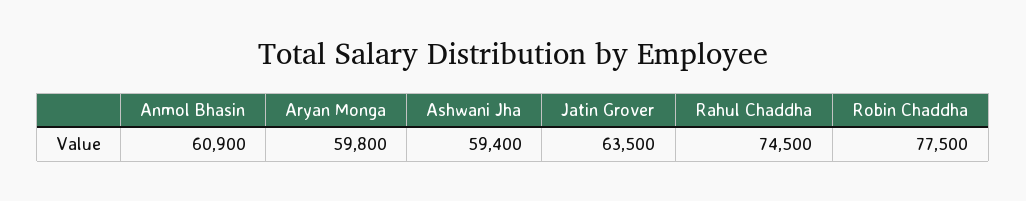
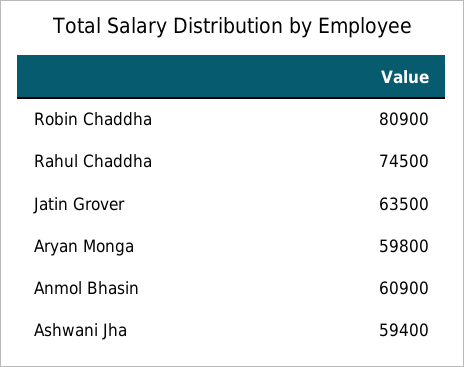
Robin Chaddha: 77500 -> 80900

